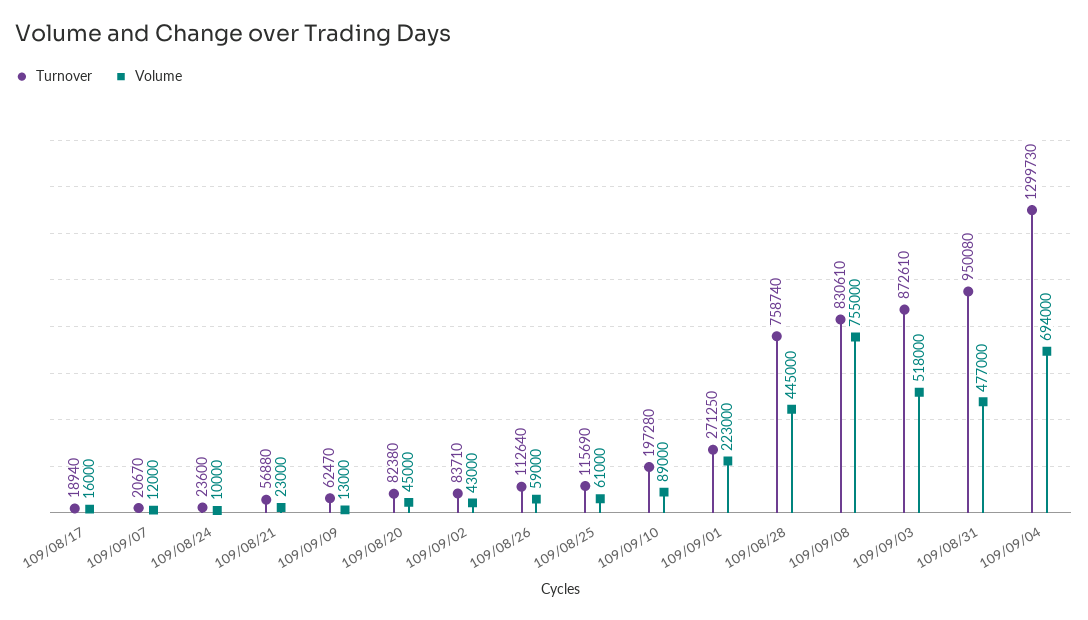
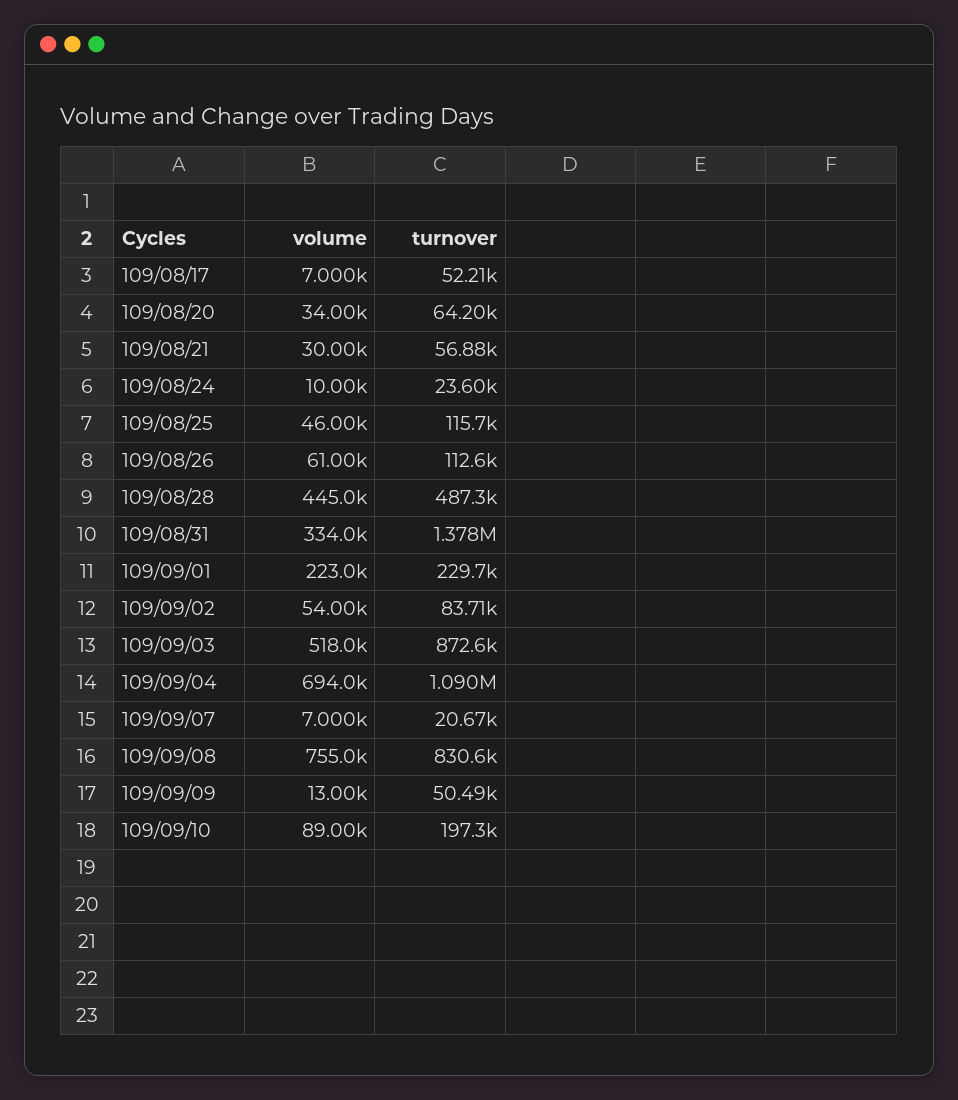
Turnover, 109/08/17: 18940 -> 52210
Volume, 109/08/17: 16000 -> 7000
Volume, 109/09/07: 12000 -> 7000
Volume, 109/08/21: 23000 -> 30000
Turnover, 109/09/09: 62470 -> 50490
Turnover, 109/08/20: 82380 -> 64200
Volume, 109/08/20: 45000 -> 34000
Volume, 109/09/02: 43000 -> 54000
Volume, 109/08/26: 59000 -> 61000
Volume, 109/08/25: 61000 -> 46000
Turnover, 109/09/01: 271250 -> 229700
Turnover, 109/08/28: 758740 -> 487300
Turnover, 109/08/31: 950080 -> 1378000
Volume, 109/08/31: 477000 -> 334000
Turnover, 109/09/04: 1299730 -> 1090000

